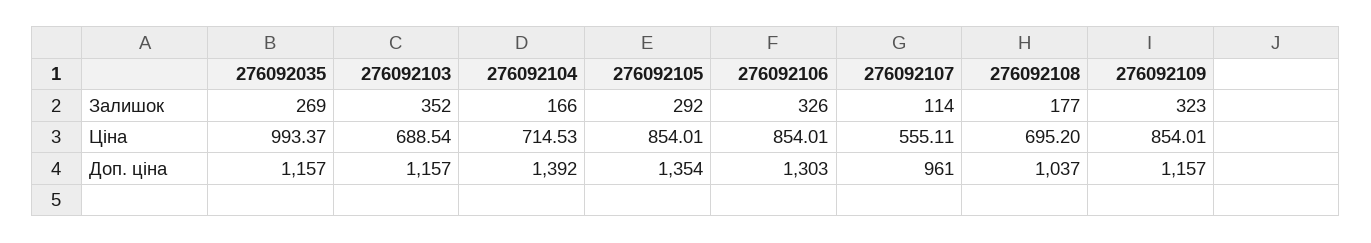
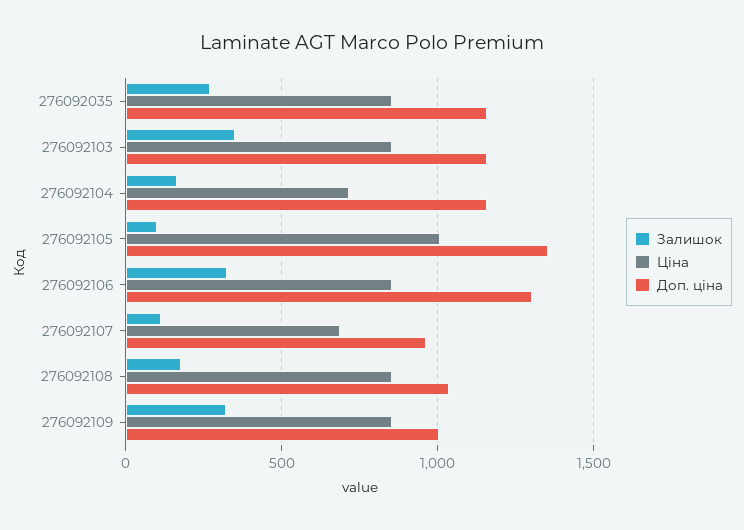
Залишок, 276092105: 292 -> 100
Ціна, 276092035: 993.37 -> 850
Ціна, 276092103: 688.54 -> 850
Ціна, 276092105: 854.01 -> 1000
Ціна, 276092107: 555.11 -> 700
Ціна, 276092108: 695.2 -> 850
Доп. ціна, 276092104: 1392 -> 1150
Доп. ціна, 276092109: 1157 -> 1000

